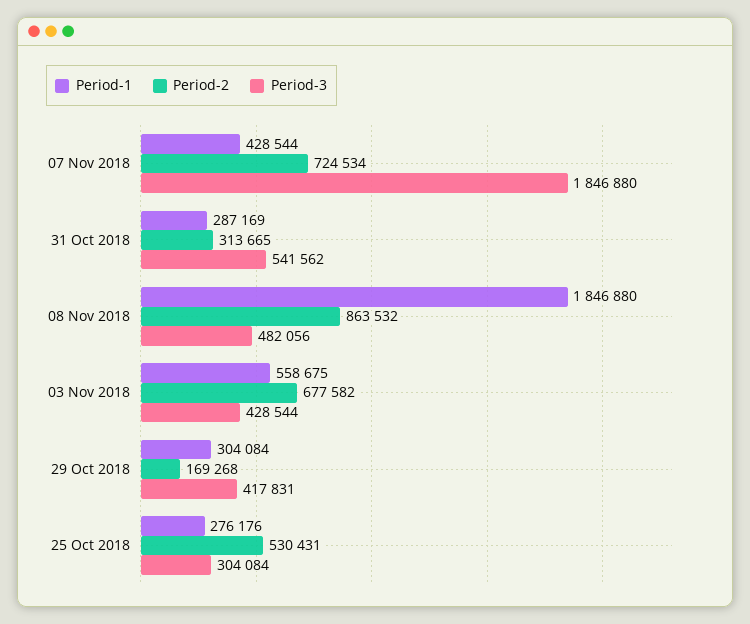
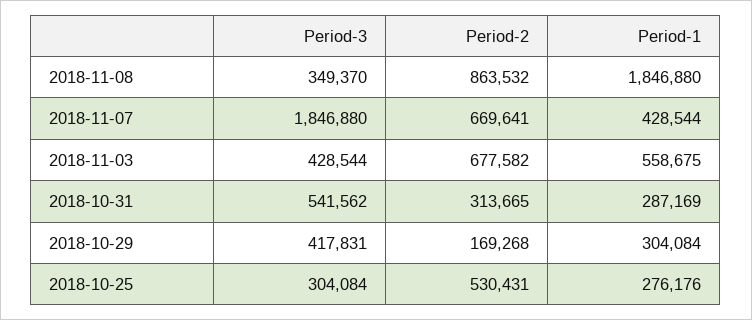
Period-2, 07 Nov 2018: 724534 -> 669641
Period-3, 08 Nov 2018: 482056 -> 349370

